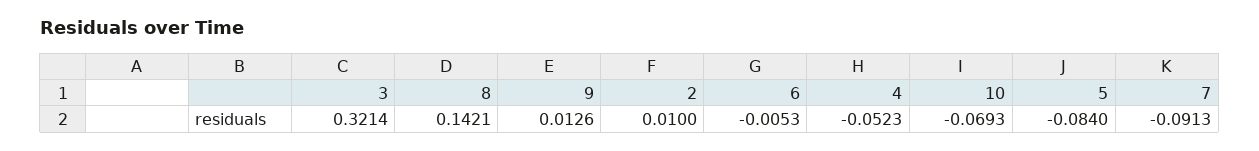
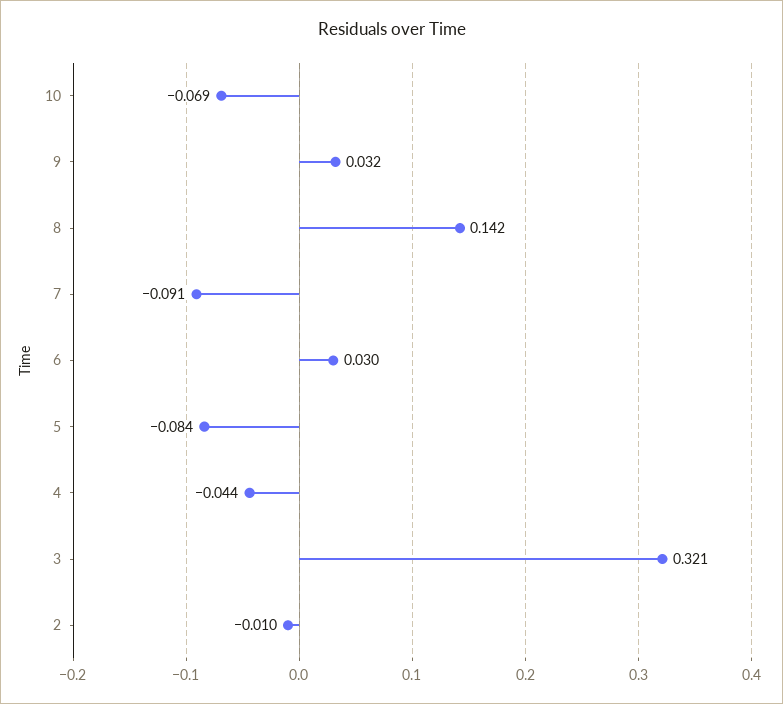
9: 0.0126 -> 0.032
2: 0.01 -> -0.01
6: -0.0053 -> 0.03
4: -0.0523 -> -0.044

